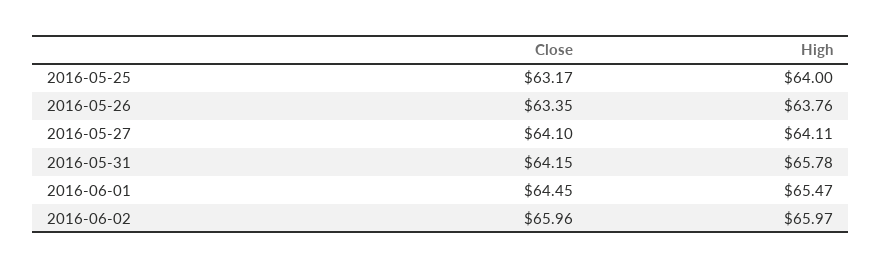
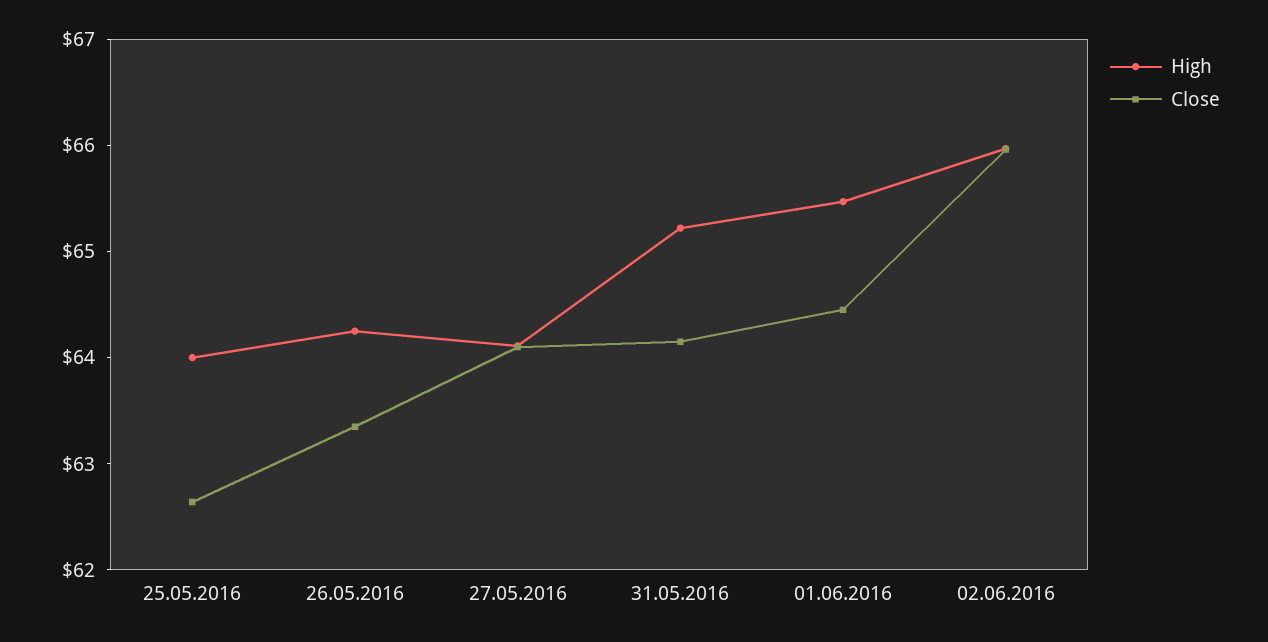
Close, 2016-05-25: 63.17 -> 62.6
High, 2016-05-26: 63.76 -> 64.2
High, 2016-05-31: 65.78 -> 65.2

